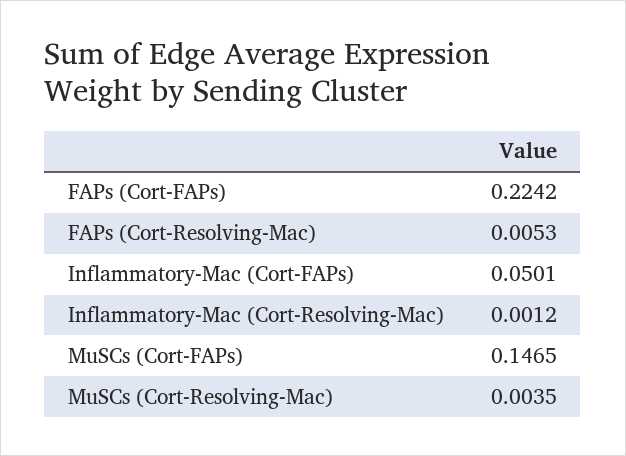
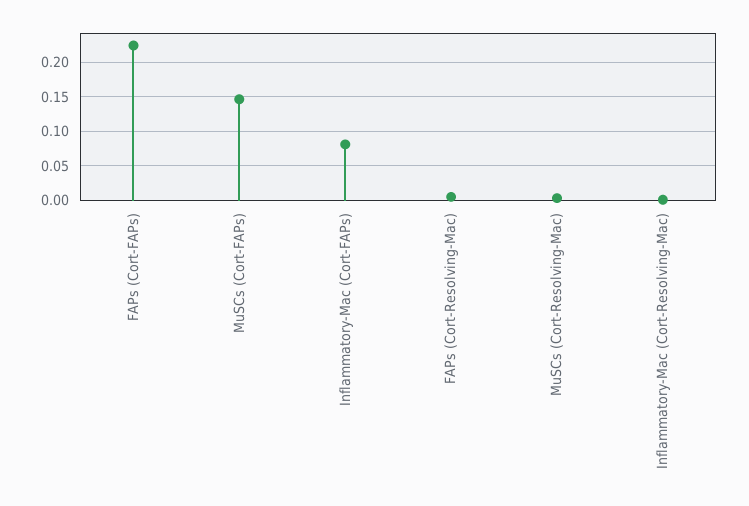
Inflammatory-Mac (Cort-FAPs): 0.0501 -> 0.08

